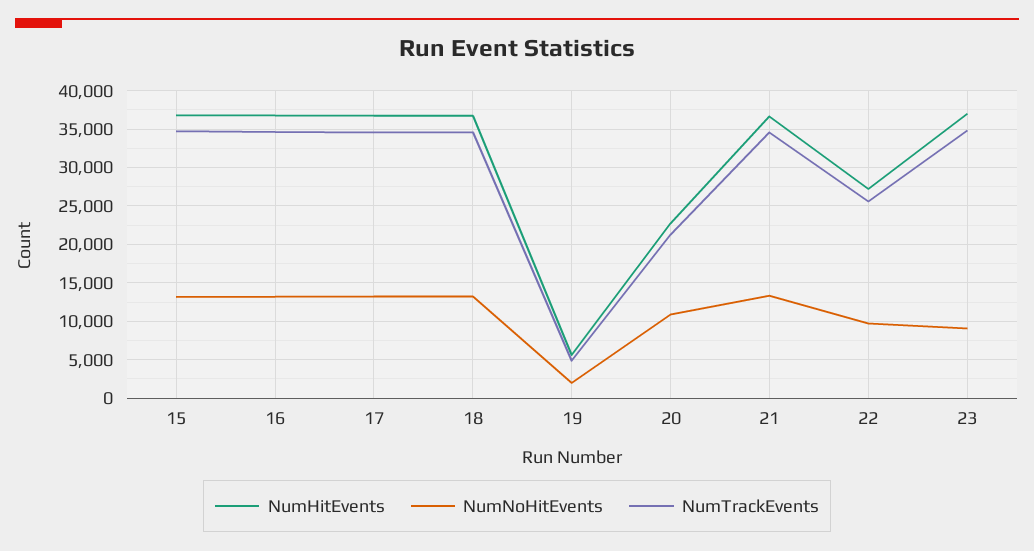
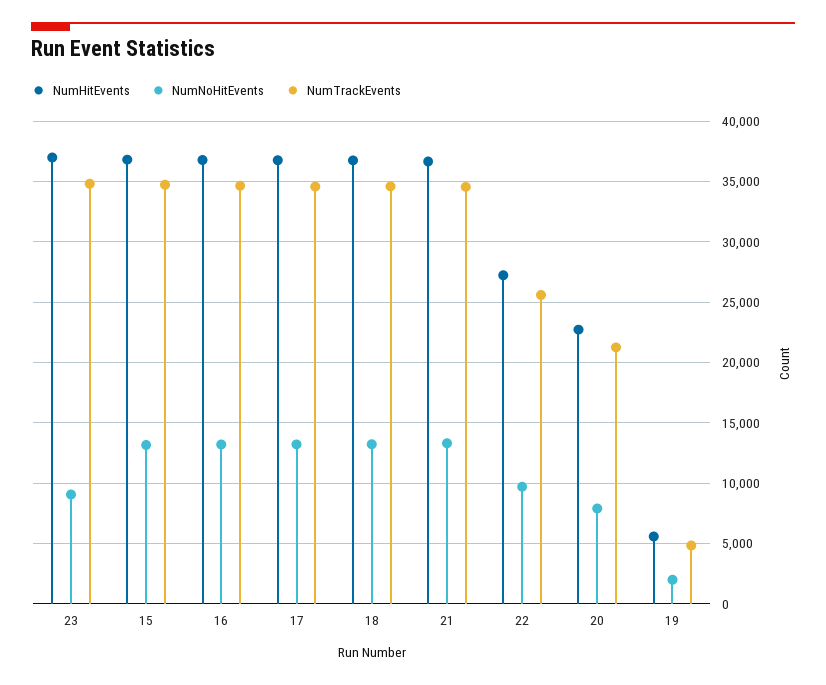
NumNoHitEvents, 20: 11000 -> 8000

